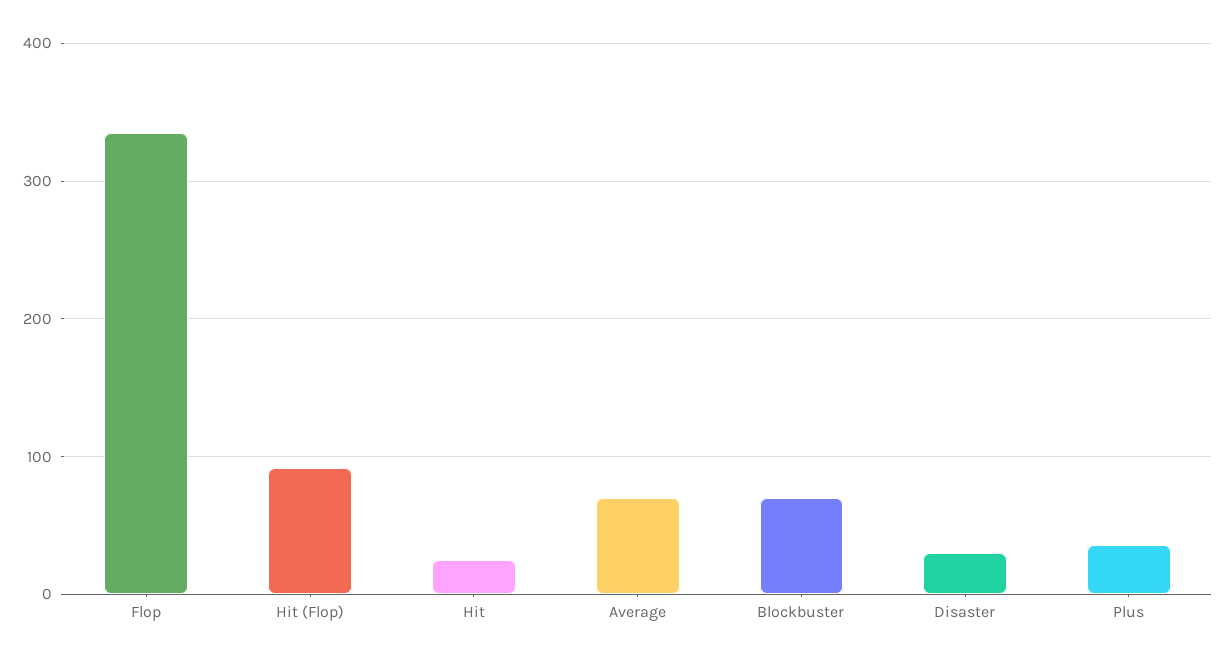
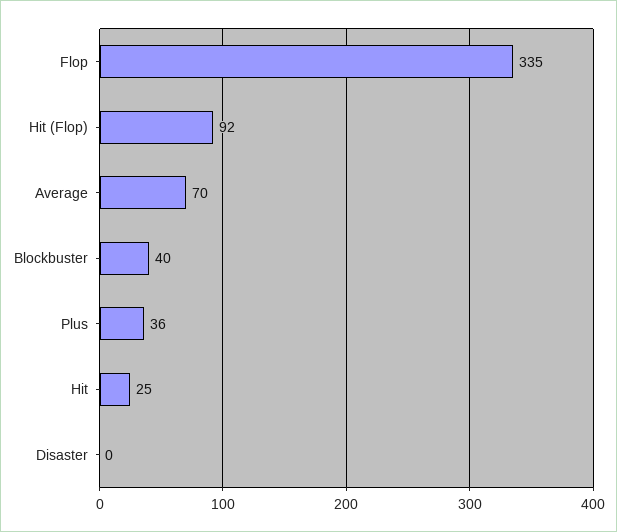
Blockbuster: 70 -> 40
Disaster: 30 -> 0

